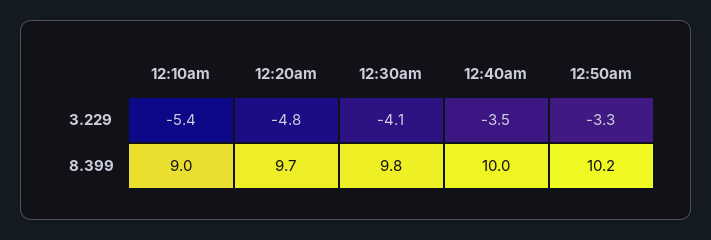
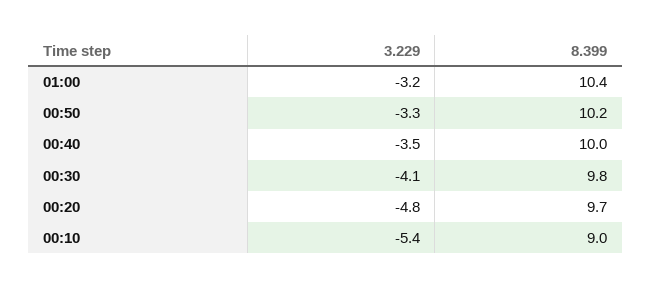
01:00, 3.229: none -> -3.2
01:00, 8.399: none -> 10.4

